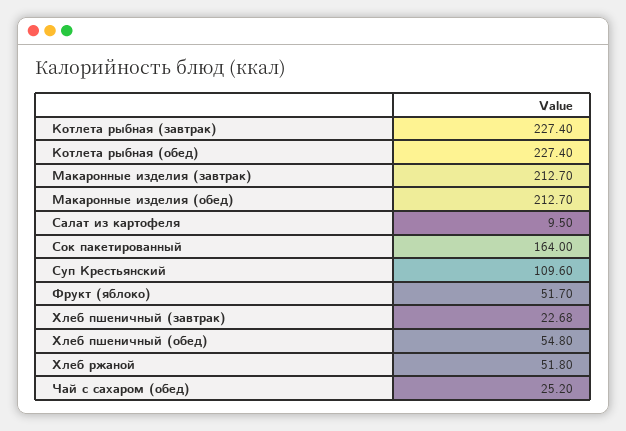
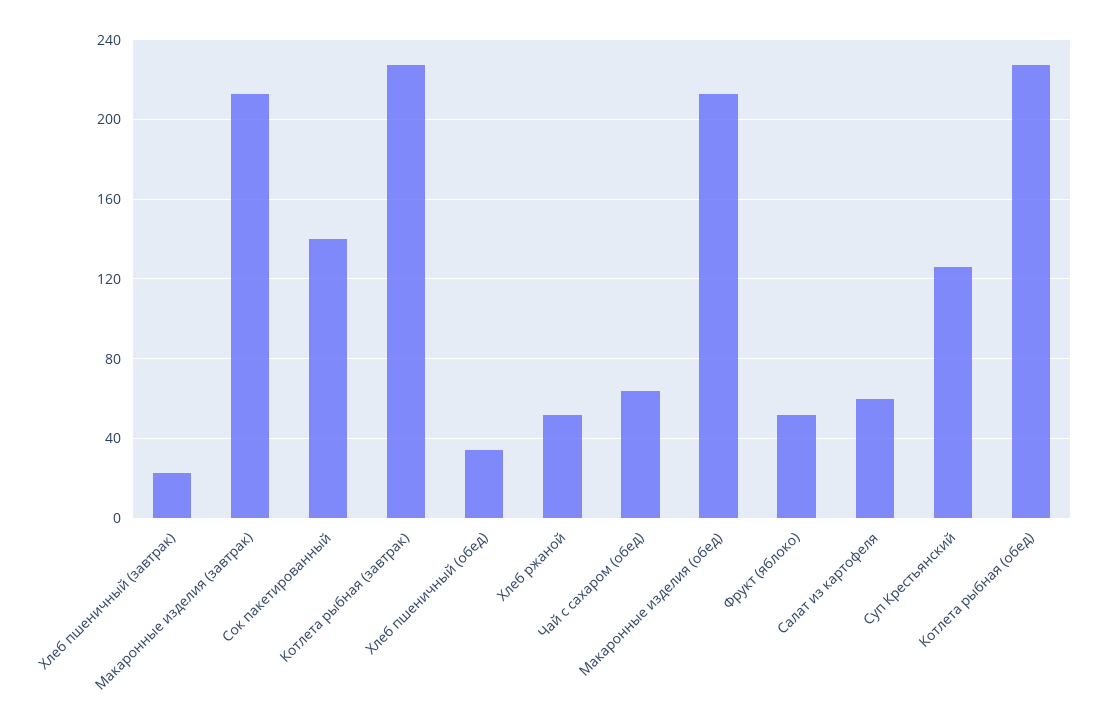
Салат из картофеля: 9.5 -> 60
Сок пакетированный: 164 -> 140
Суп Крестьянский: 109.6 -> 125
Хлеб пшеничный (обед): 54.8 -> 35
Чай с сахаром (обед): 25.2 -> 65

